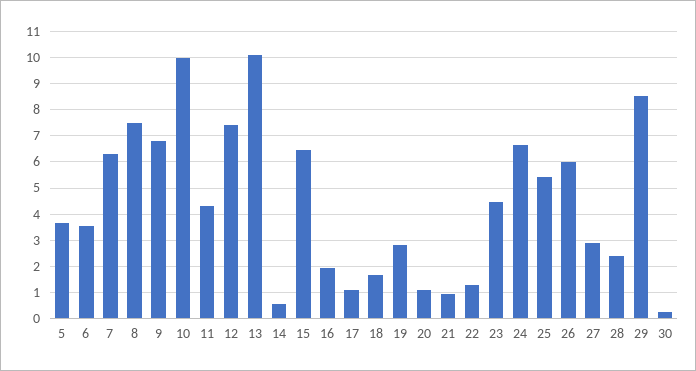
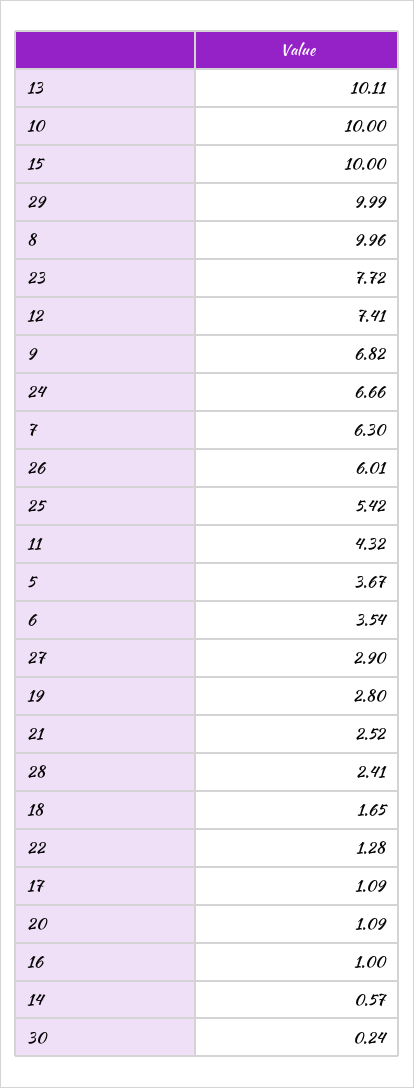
8: 7.5 -> 9.96
15: 6.5 -> 10
16: 2 -> 1
21: 1 -> 2.52
23: 4.5 -> 7.72
29: 8.5 -> 9.99

